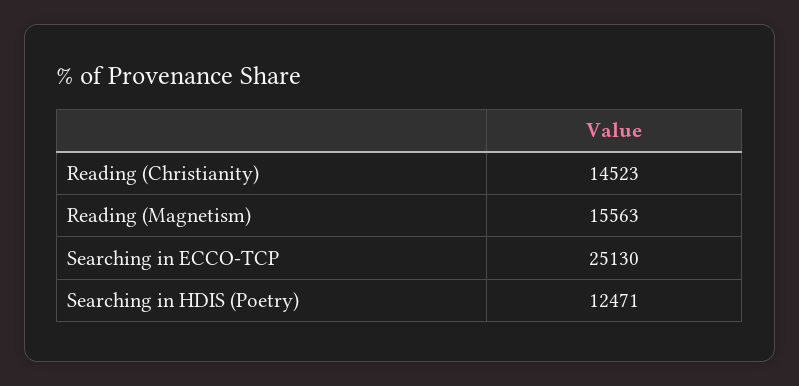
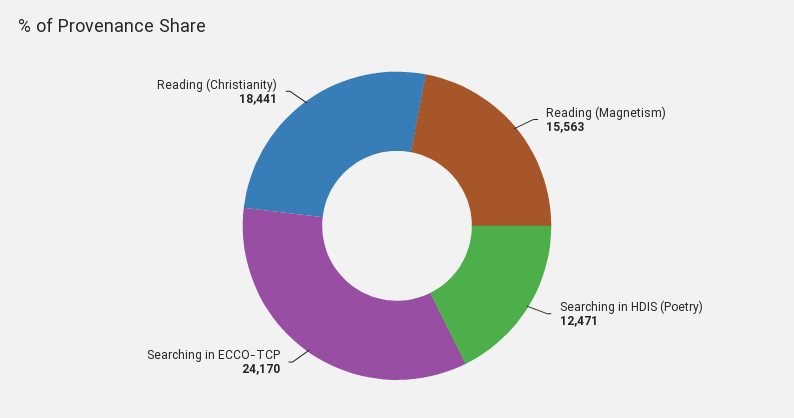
Reading (Christianity): 14523 -> 18441
Searching in ECCO-TCP: 25130 -> 24170

